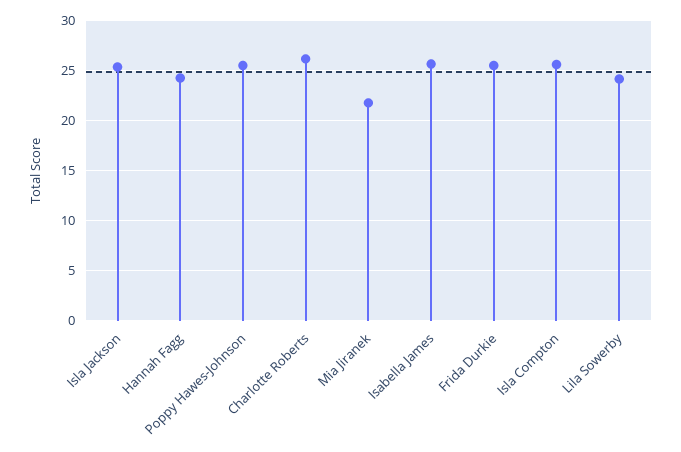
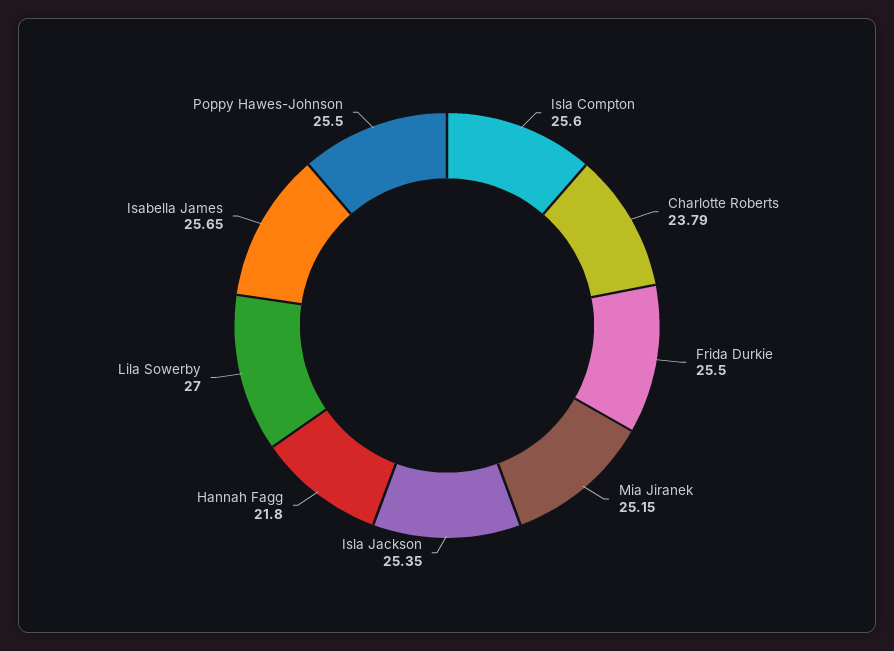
Hannah Fagg: 24 -> 21.8
Charlotte Roberts: 26 -> 23.79
Mia Jiranek: 22 -> 25.15
Lila Sowerby: 24 -> 27

